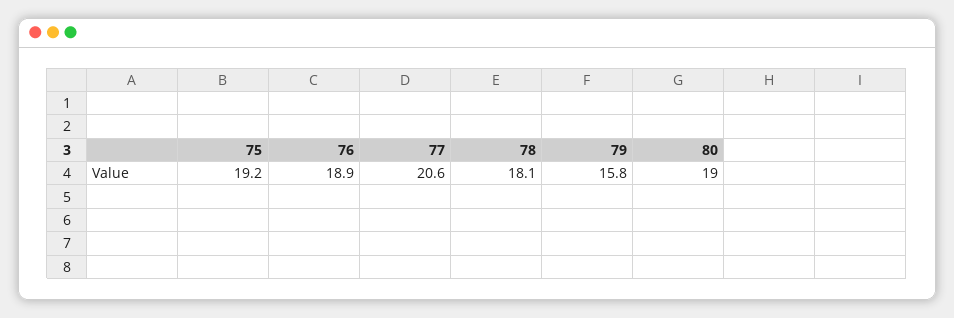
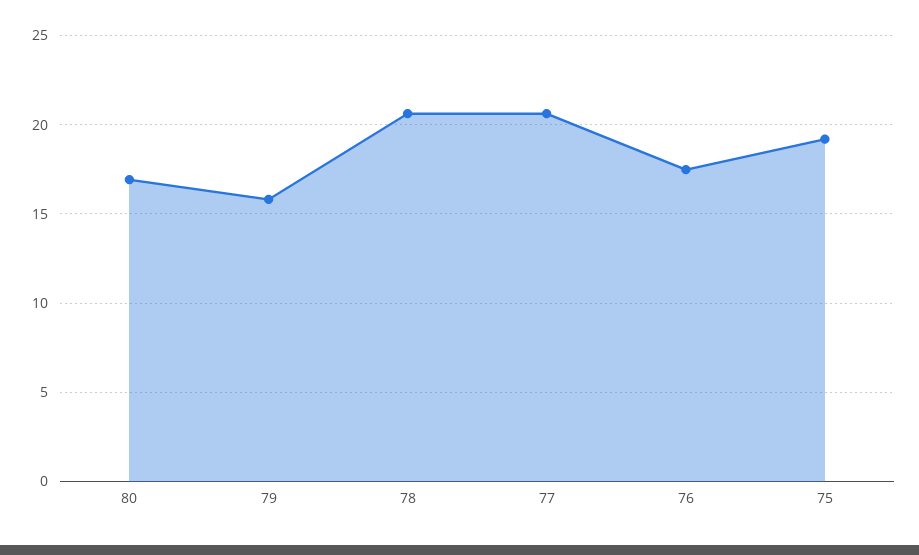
76: 18.9 -> 17.5
78: 18.1 -> 20.5
80: 19 -> 17

